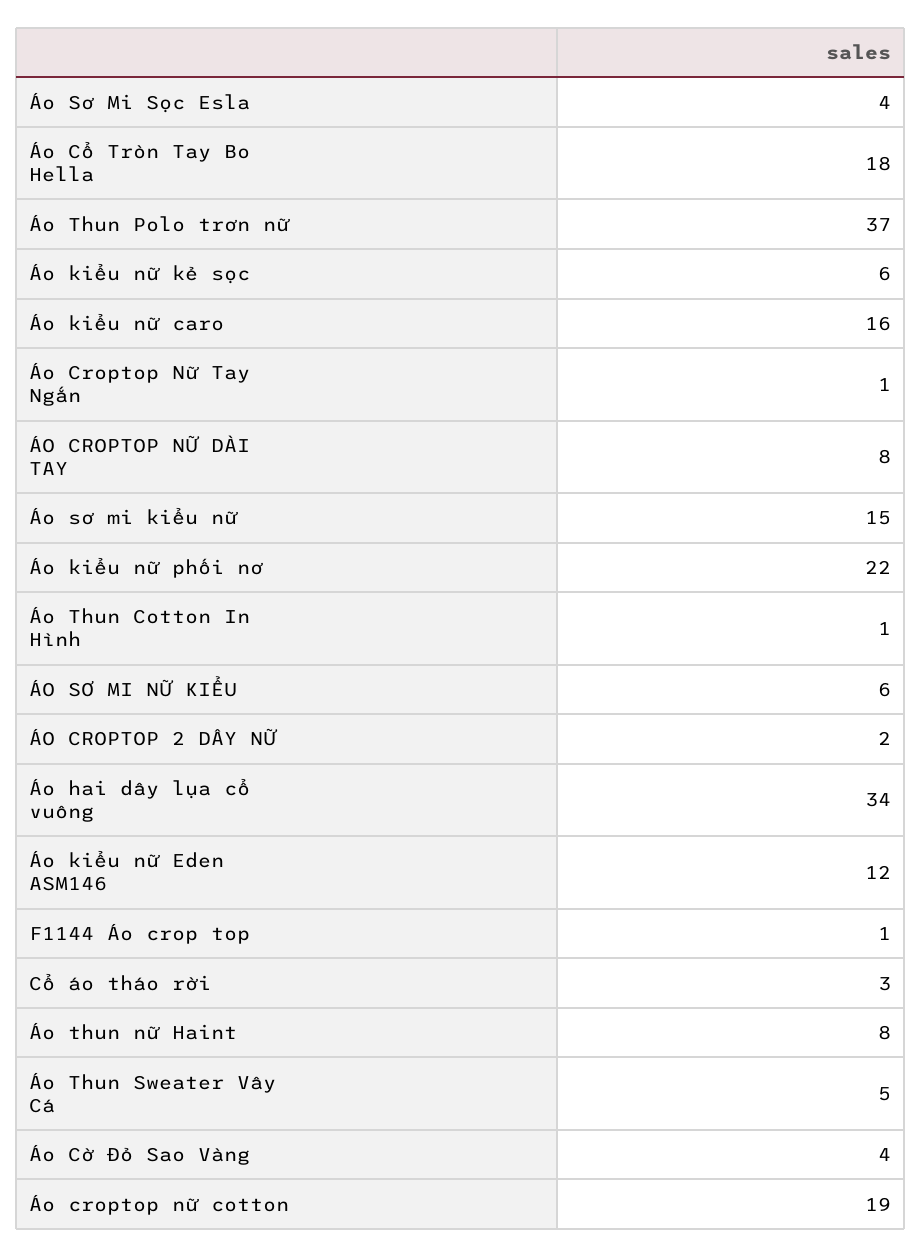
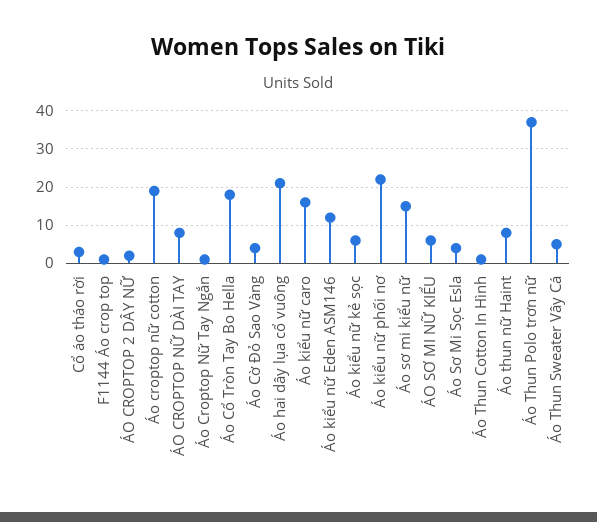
Áo hai dây lụa cổ vuông: 34 -> 20

